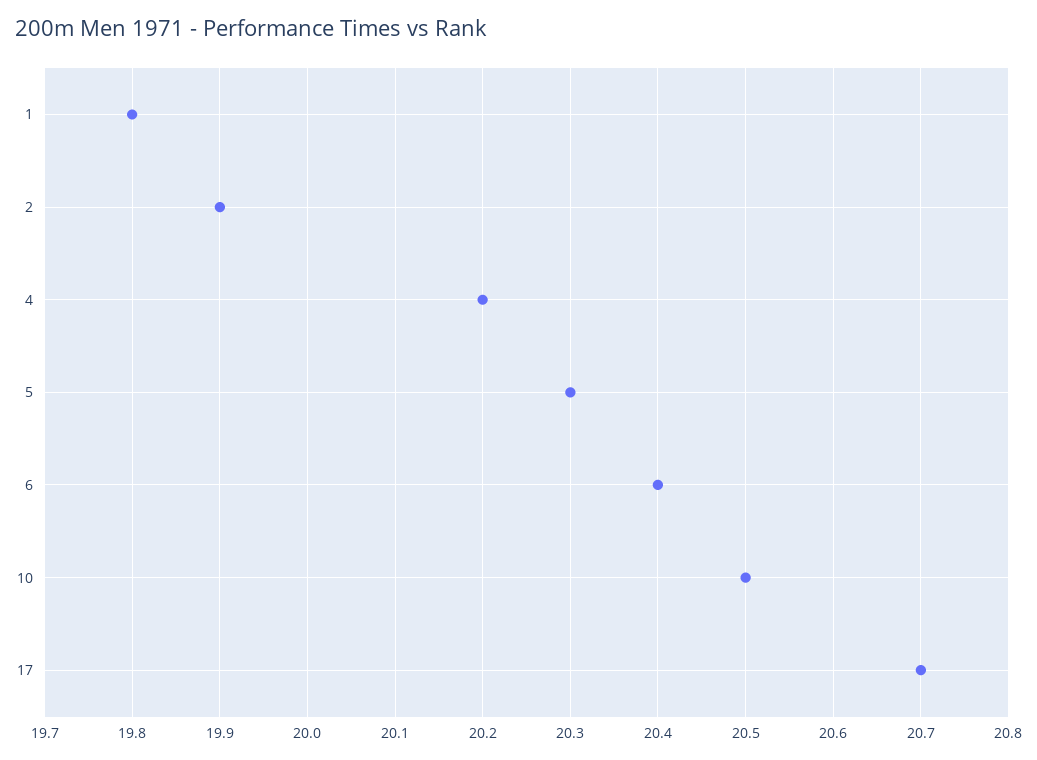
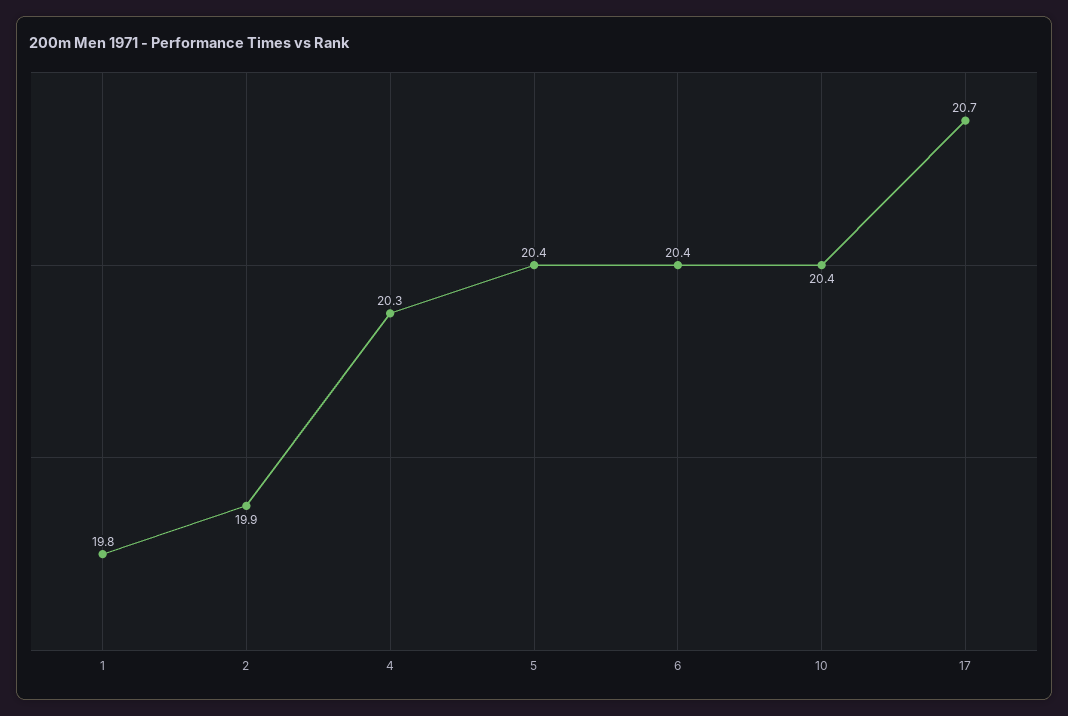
4: 20.2 -> 20.3
5: 20.3 -> 20.4
10: 20.5 -> 20.4

